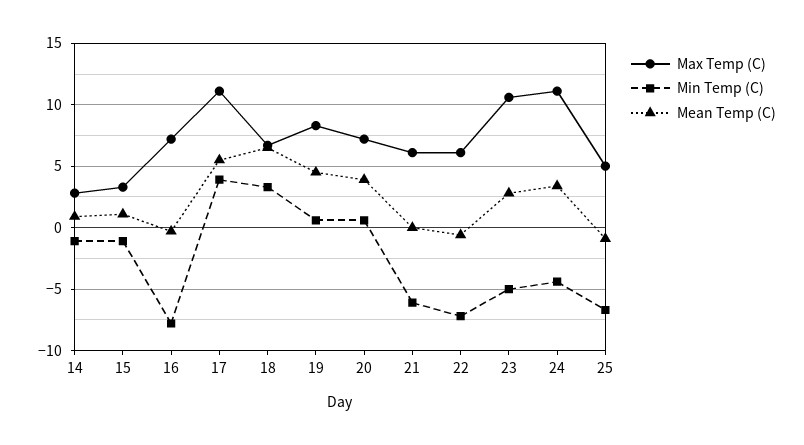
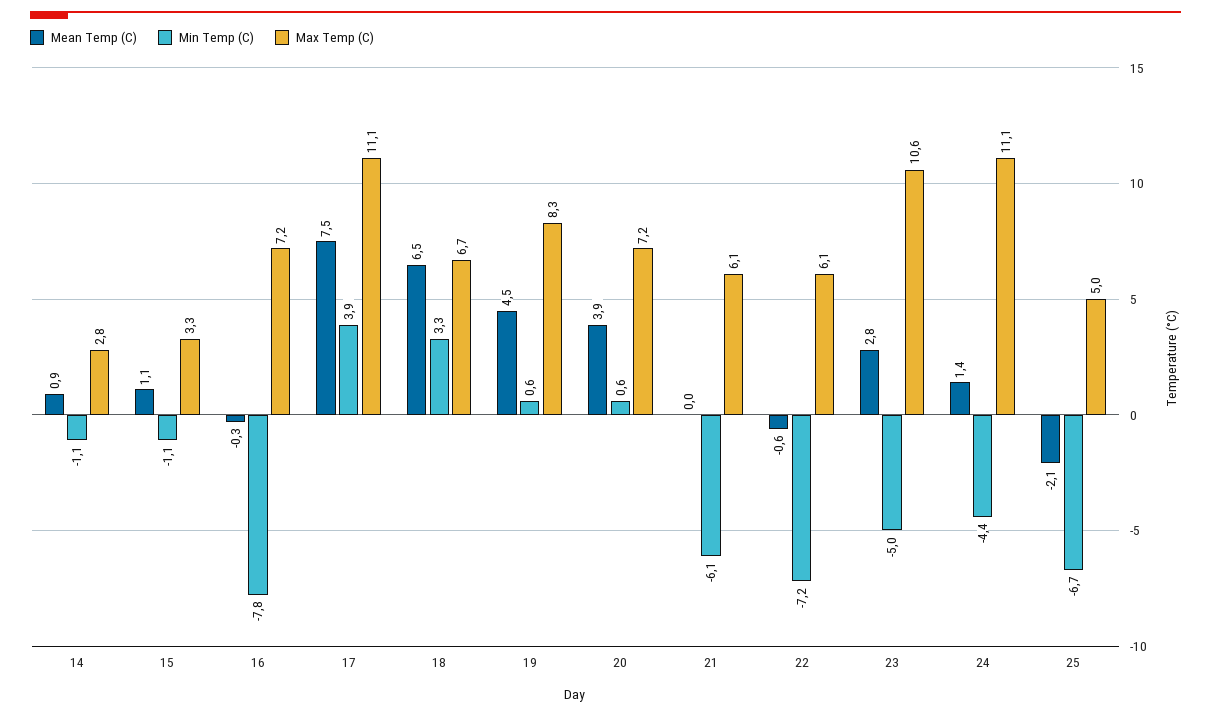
Mean Temp (C), 17: 5.5 -> 7.5
Mean Temp (C), 24: 3.5 -> 1.4
Mean Temp (C), 25: -1 -> -2.1

